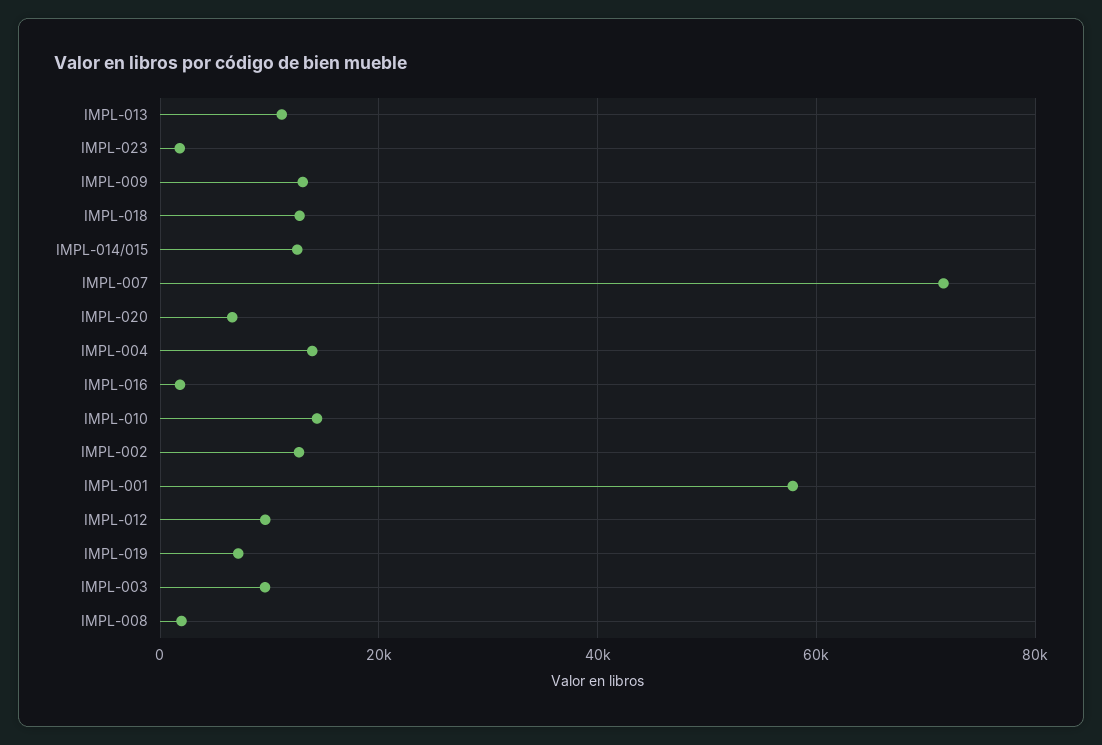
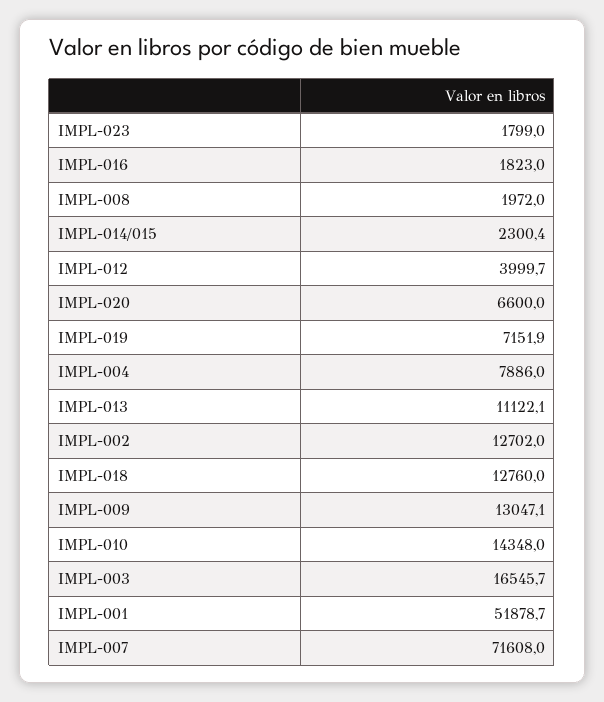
IMPL-014/015: 12000 -> 2300.4
IMPL-004: 14000 -> 7886
IMPL-001: 58000 -> 51878.7
IMPL-012: 10000 -> 3999.7
IMPL-003: 10000 -> 16545.7

